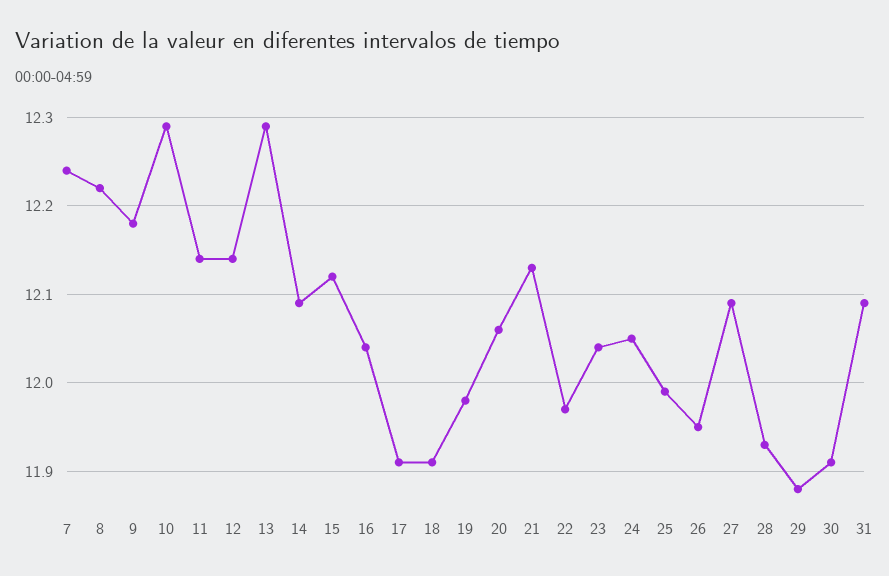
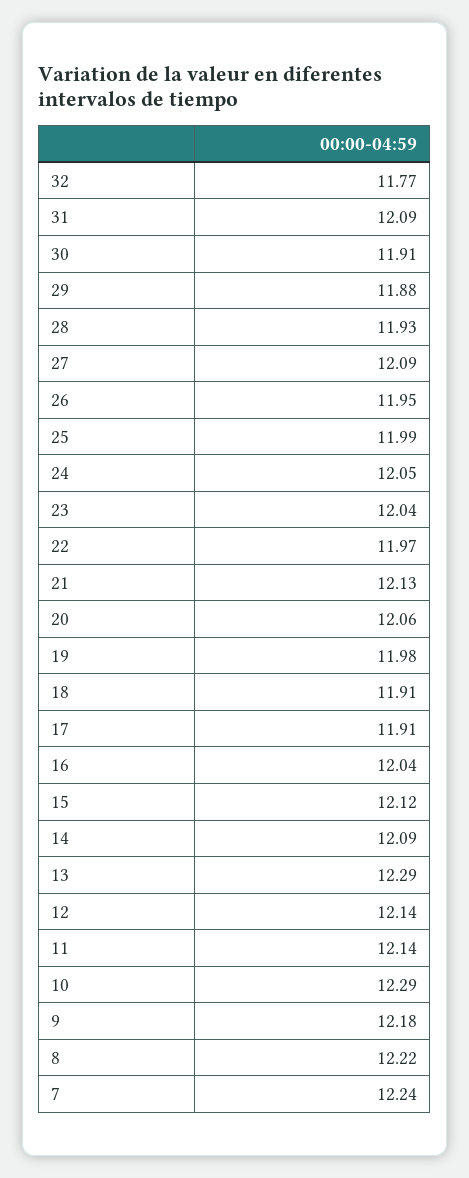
32: none -> 11.77

